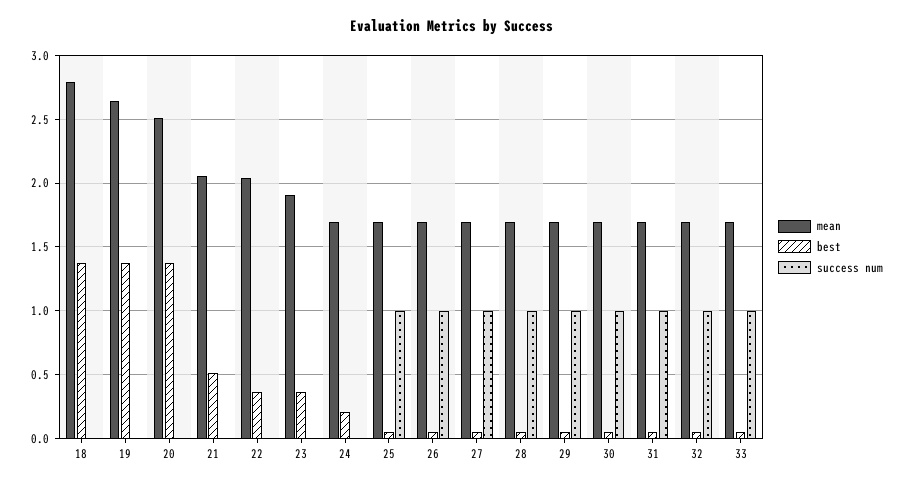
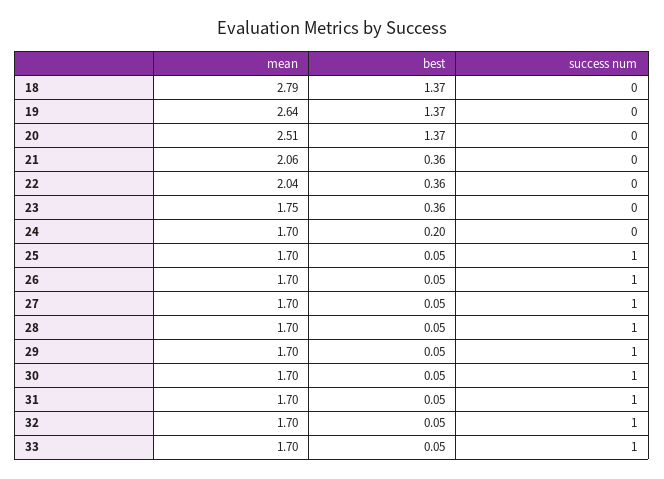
best, 21: 0.5 -> 0.36
mean, 23: 1.9 -> 1.75

